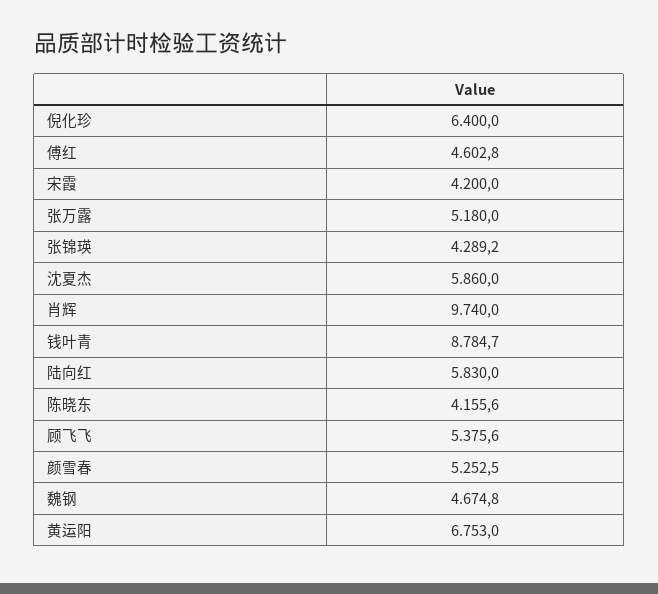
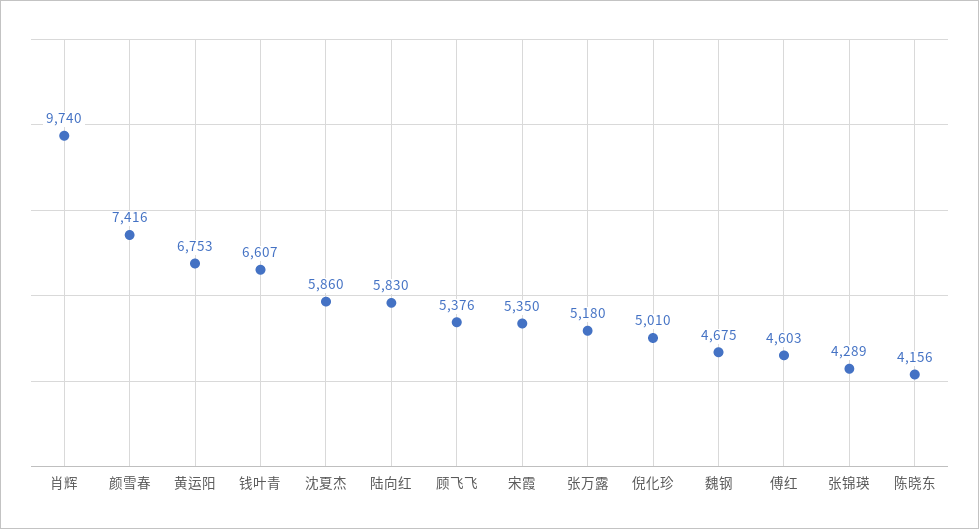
倪化珍: 6400 -> 5010
宋霞: 4200 -> 5350
钱叶青: 8784.7 -> 6607
颜雪春: 5252.5 -> 7416

